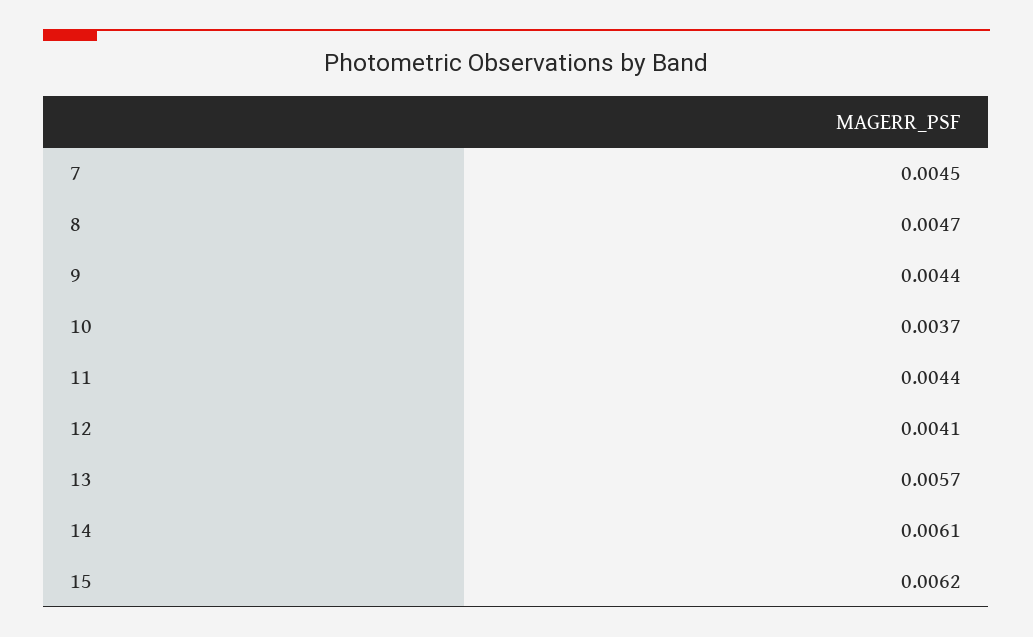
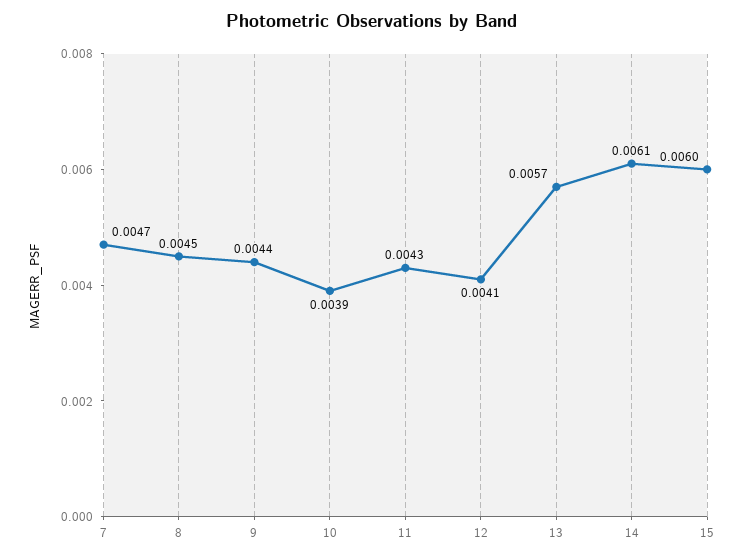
7: 0.0045 -> 0.0047
8: 0.0047 -> 0.0045
10: 0.0037 -> 0.0039
11: 0.0044 -> 0.0043
15: 0.0062 -> 0.006

